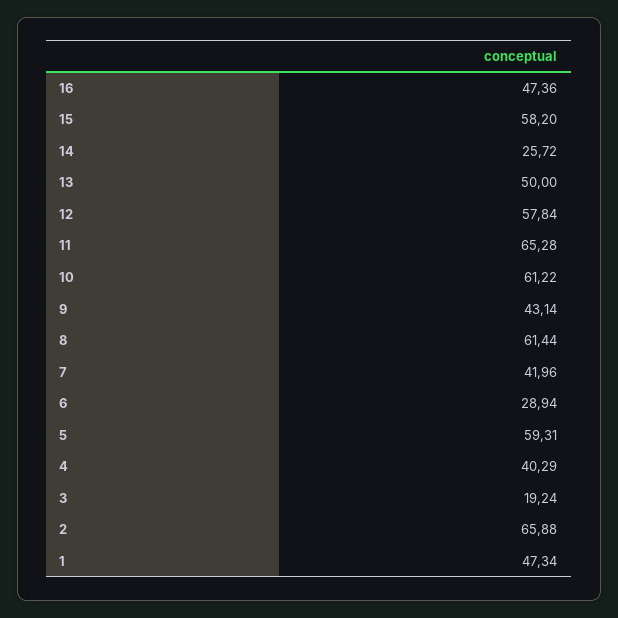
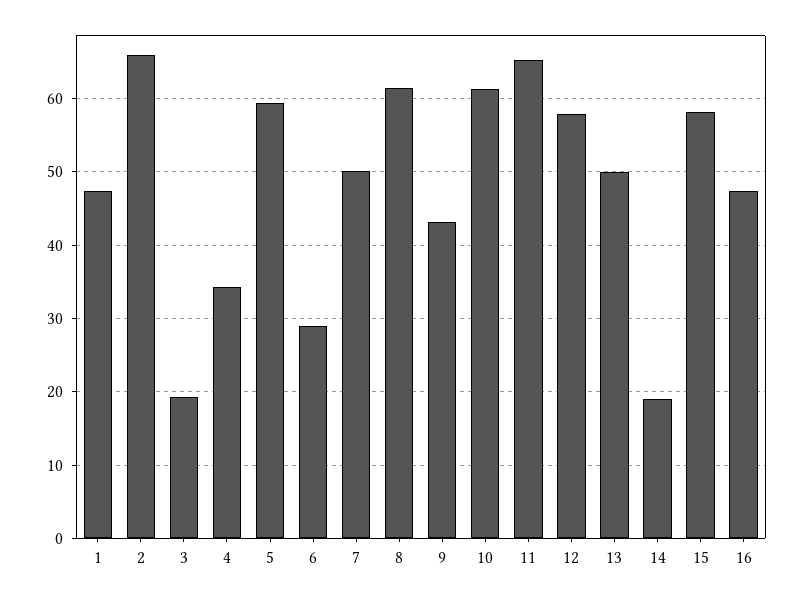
14: 25.72 -> 19
7: 41.96 -> 50
4: 40.29 -> 34

